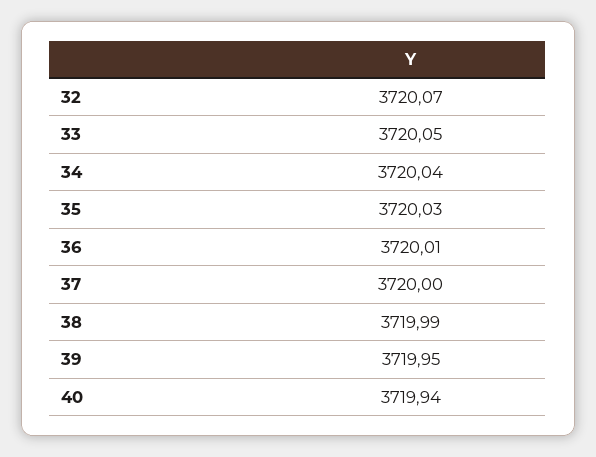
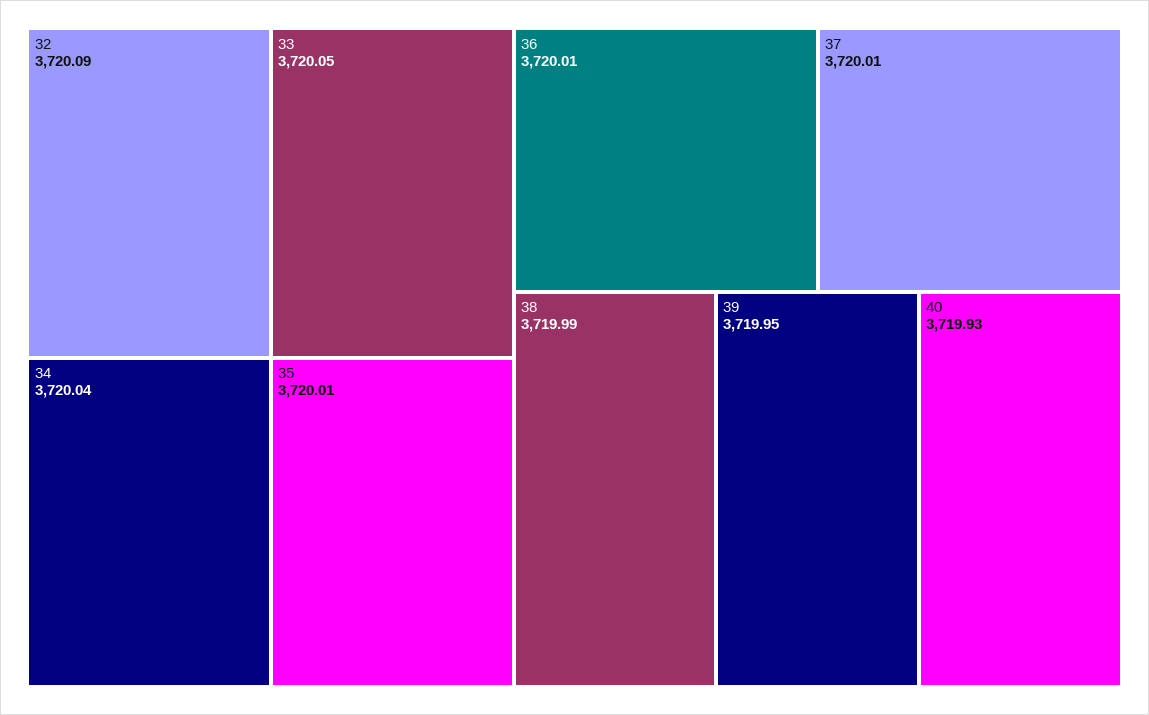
32: 3720.07 -> 3720.09
35: 3720.03 -> 3720.01
37: 3720 -> 3720.01
40: 3719.94 -> 3719.93

